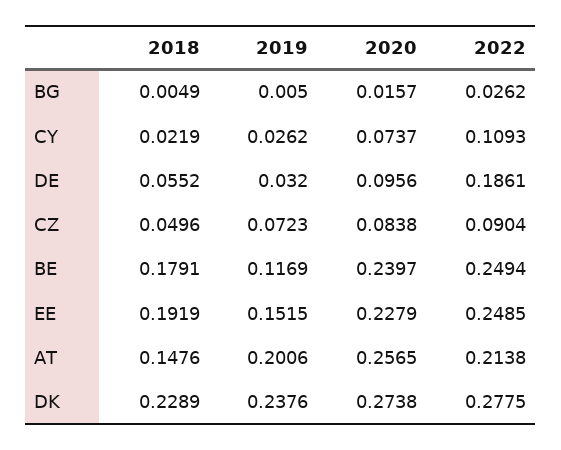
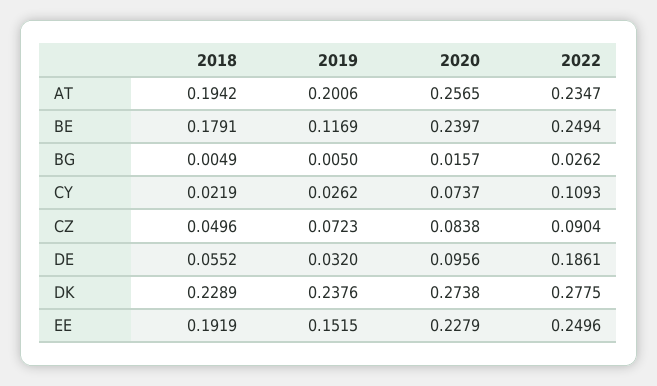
2022, EE: 0.2485 -> 0.2496
2018, AT: 0.1476 -> 0.1942
2022, AT: 0.2138 -> 0.2347

